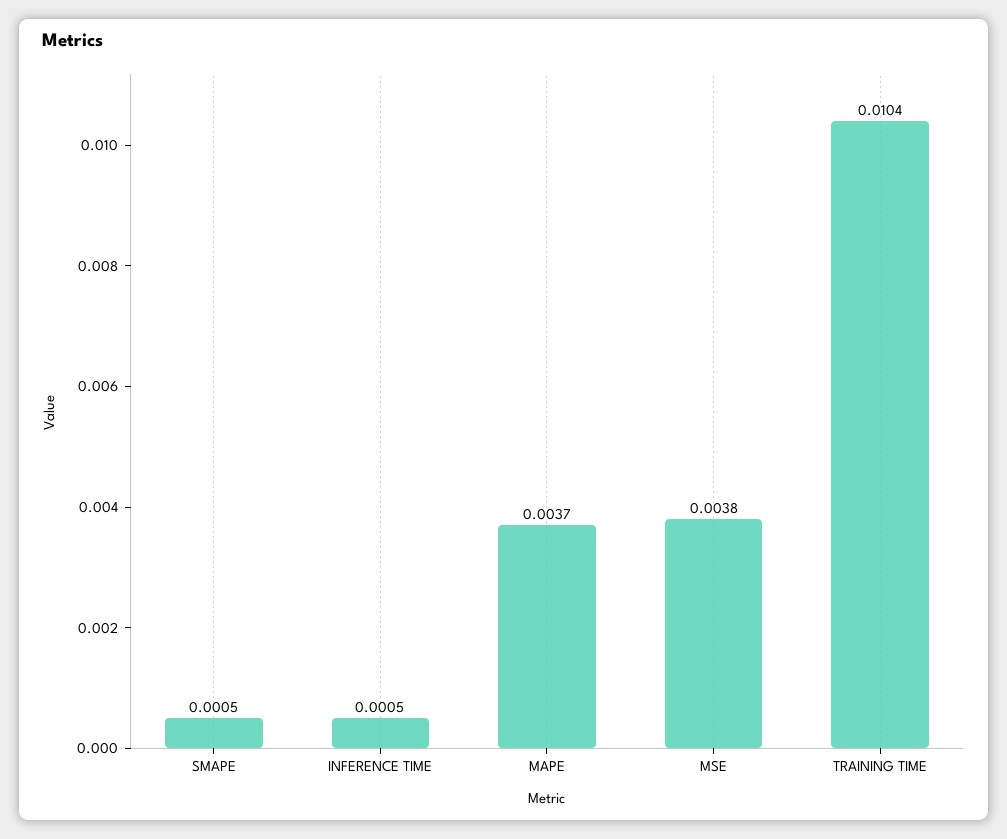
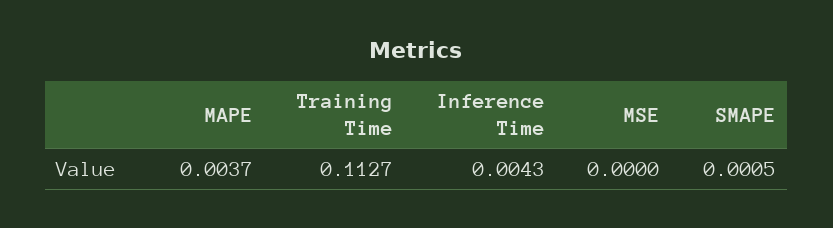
INFERENCE TIME: 0.0005 -> 0.0043
MSE: 0.0038 -> 0
TRAINING TIME: 0.0104 -> 0.1127

